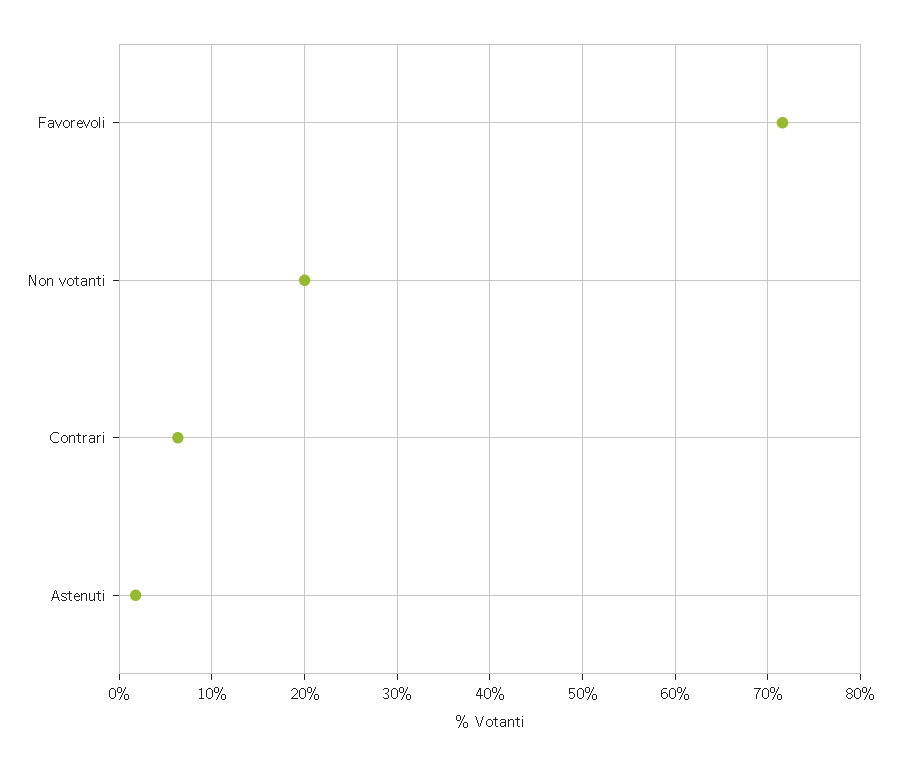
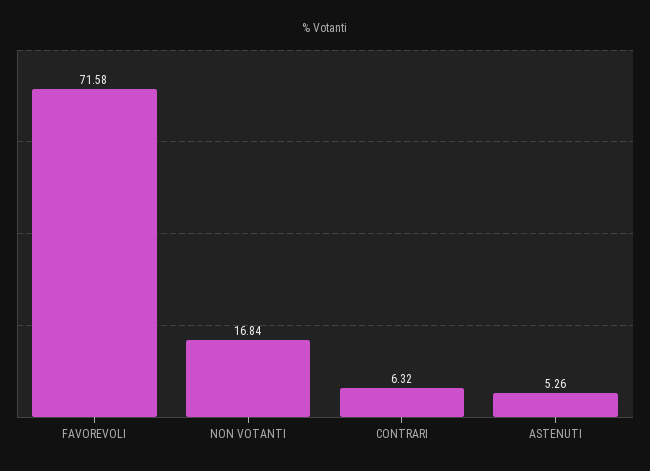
Non votanti: 20 -> 16.84
Astenuti: 2 -> 5.26

